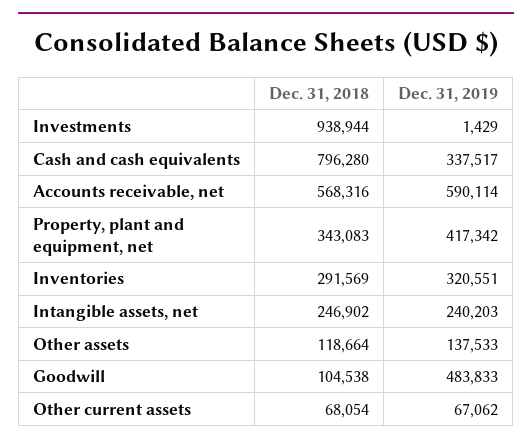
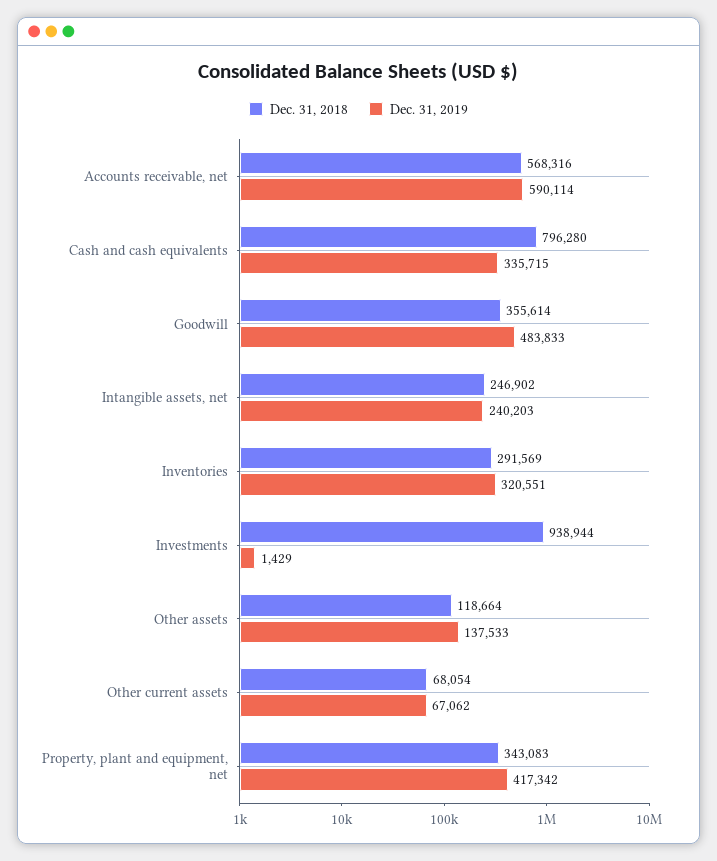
Dec. 31, 2019, Cash and cash equivalents: 337517 -> 335715
Dec. 31, 2018, Goodwill: 104538 -> 355614

